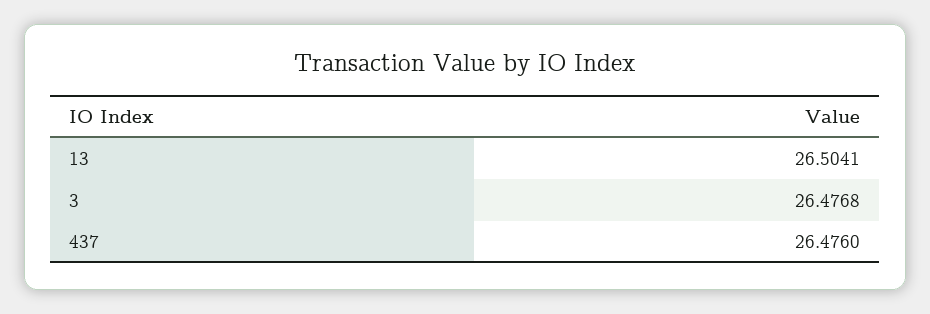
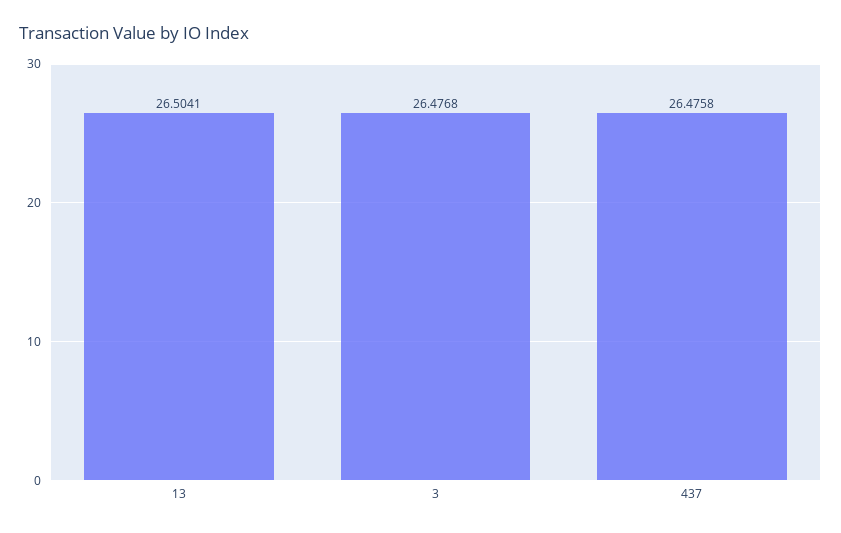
437: 26.476 -> 26.4758

